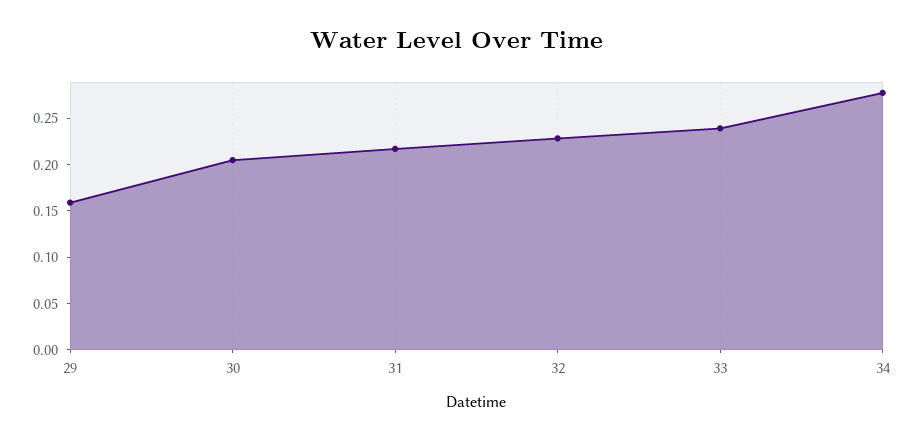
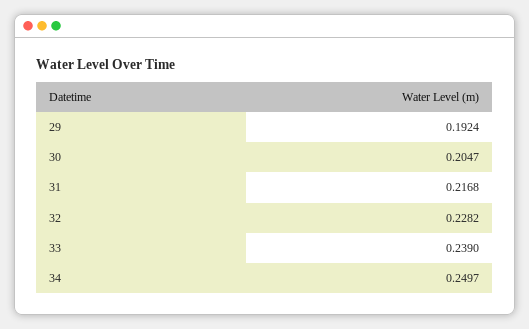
29: 0.16 -> 0.1924
34: 0.28 -> 0.2497

